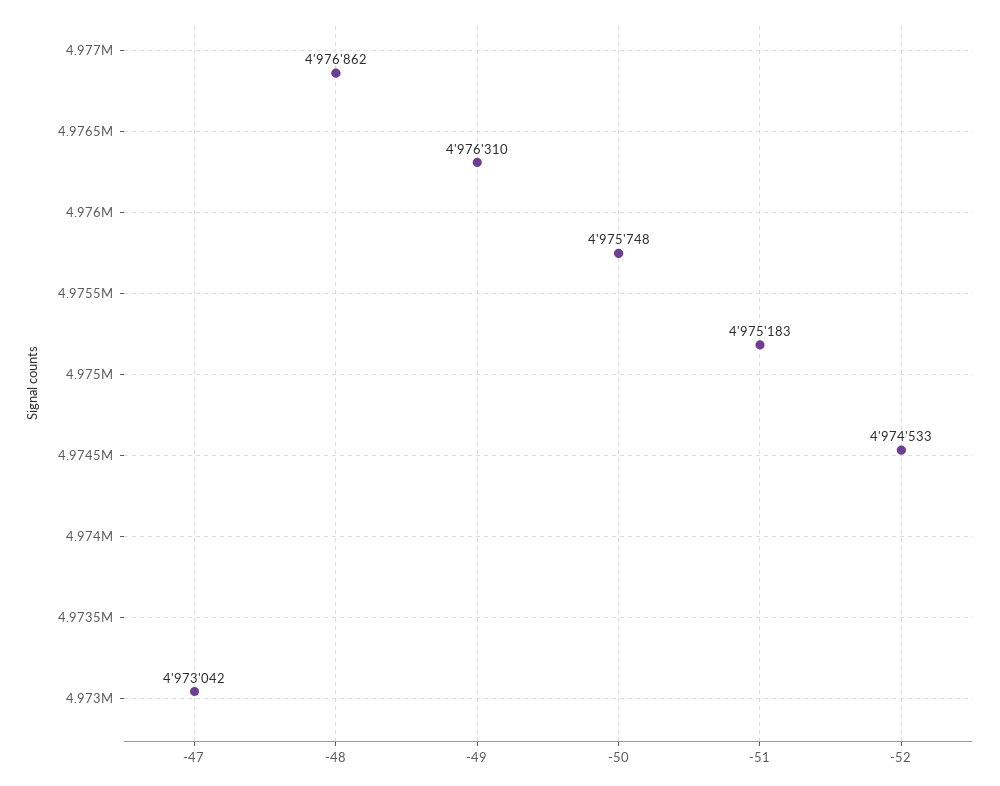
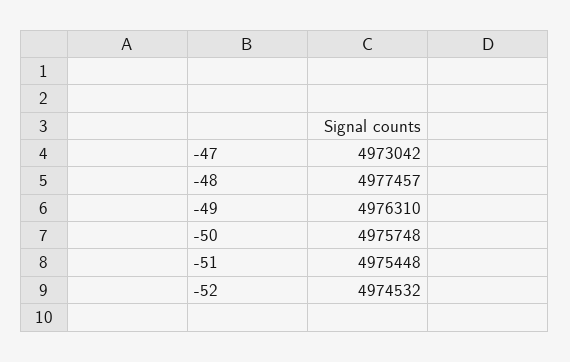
-48: 4976862 -> 4977457
-51: 4975183 -> 4975448
-52: 4974533 -> 4974532

